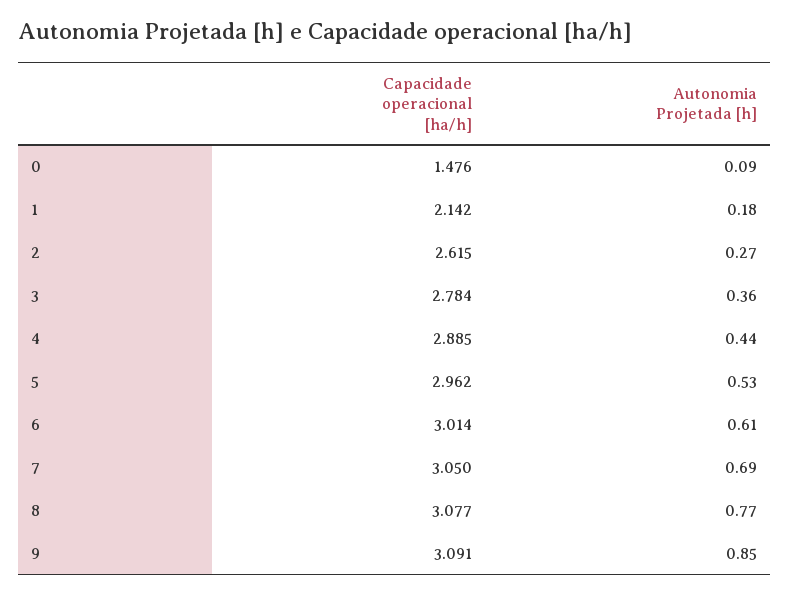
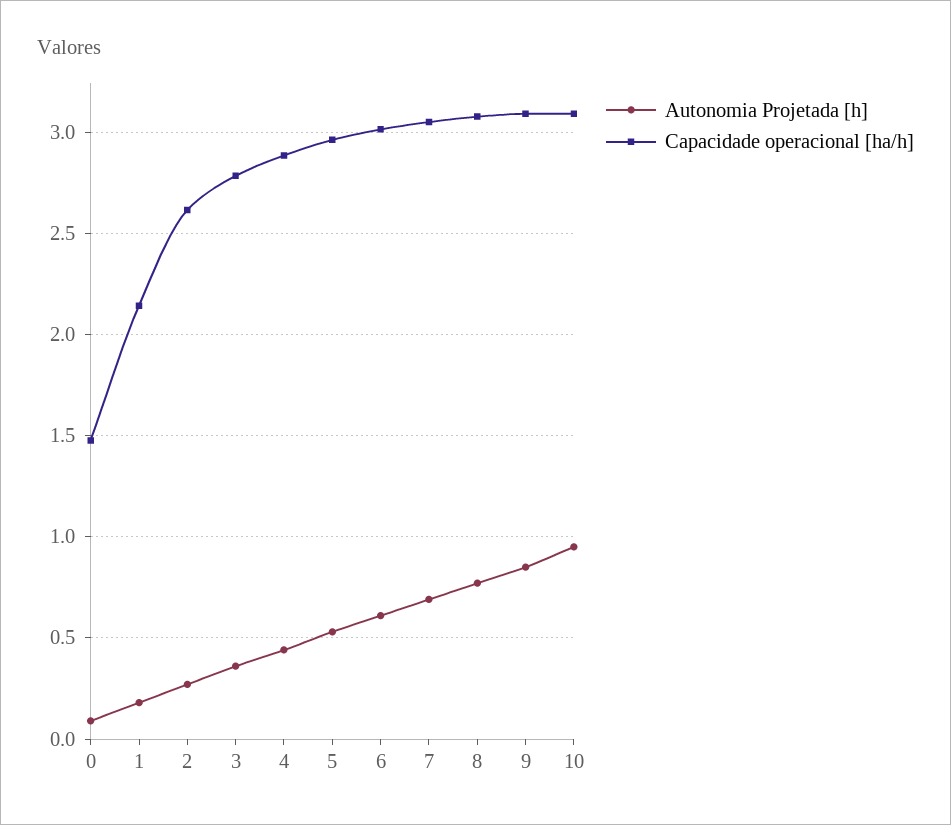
Autonomia Projetada [h], 10: none -> 0.95
Capacidade operacional [ha/h], 10: none -> 3.1

